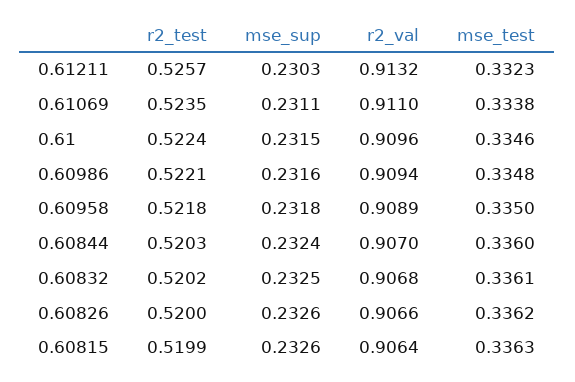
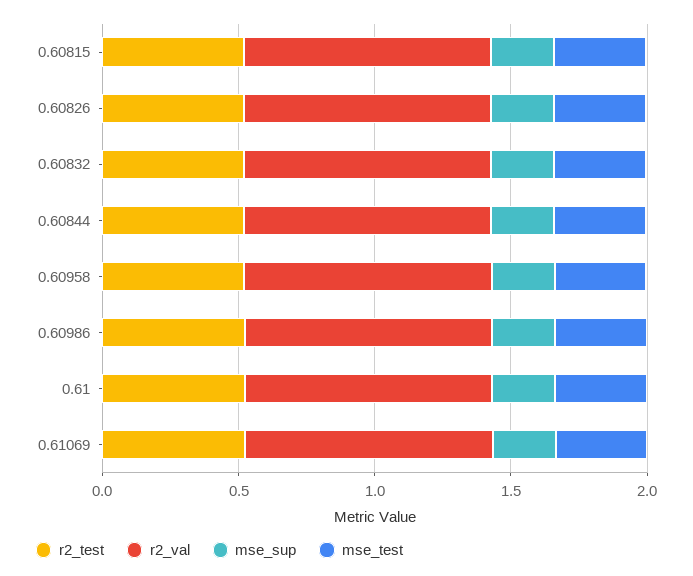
r2_test, 0.61211: 0.5257 -> none
mse_sup, 0.61211: 0.2303 -> none
r2_val, 0.61211: 0.9132 -> none
mse_test, 0.61211: 0.3323 -> none

